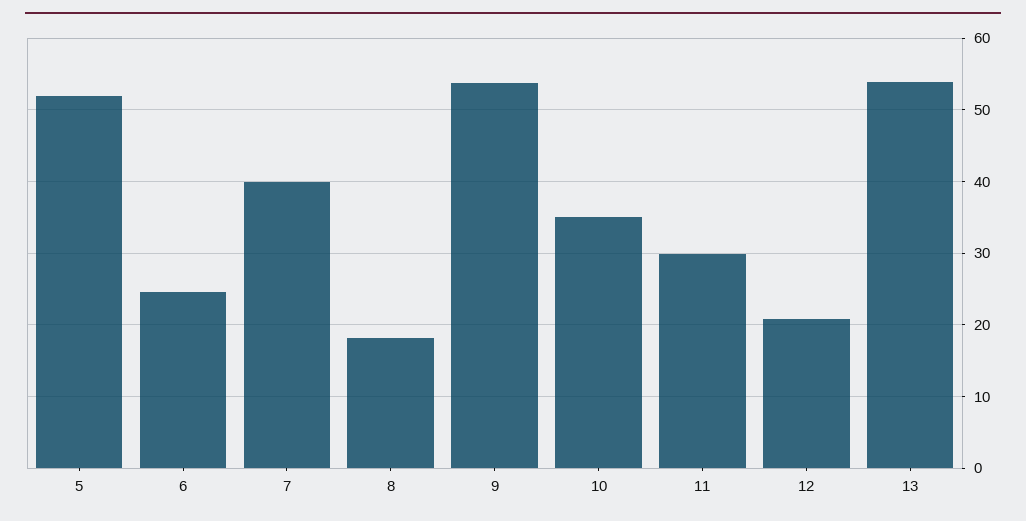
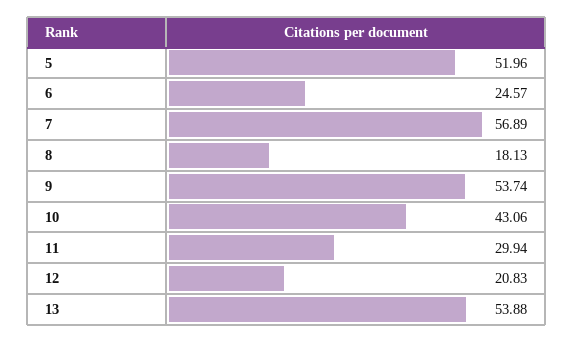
7: 40 -> 56.89
10: 35 -> 43.06

